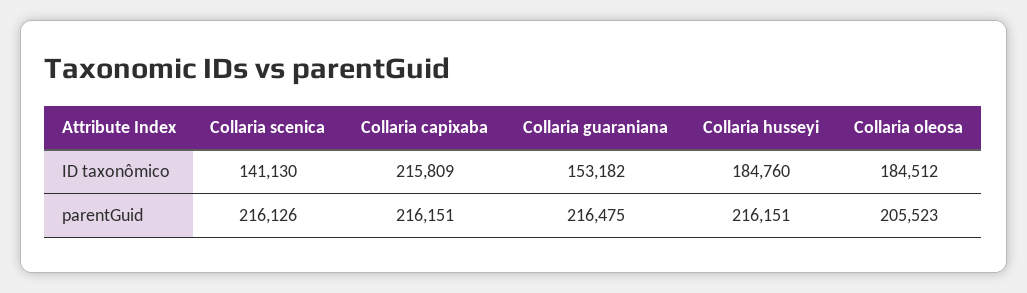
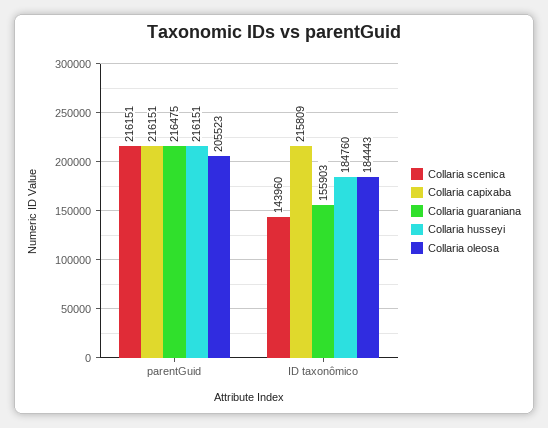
Collaria scenica, ID taxonômico: 141130 -> 143960
Collaria guaraniana, ID taxonômico: 153182 -> 155903
Collaria oleosa, ID taxonômico: 184512 -> 184443
Collaria scenica, parentGuid: 216126 -> 216151

